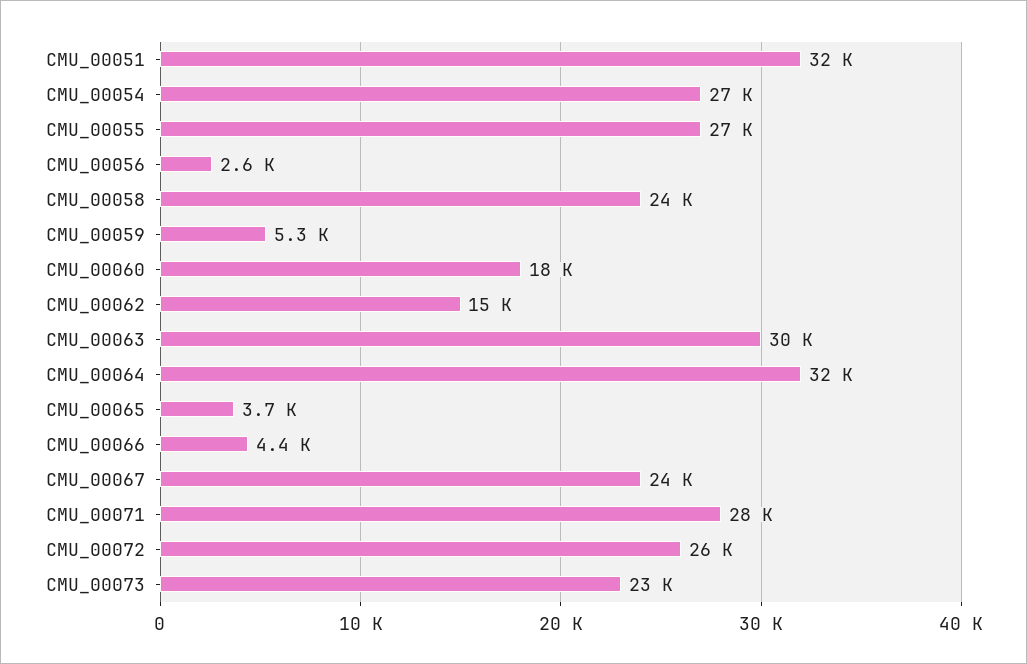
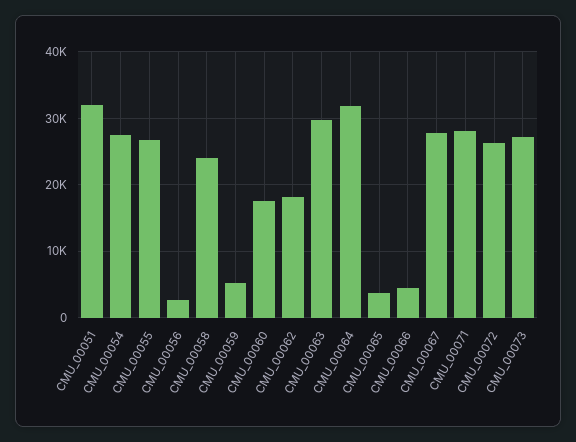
CMU_00062: 15000 -> 18000
CMU_00067: 24000 -> 28000
CMU_00073: 23000 -> 27000

